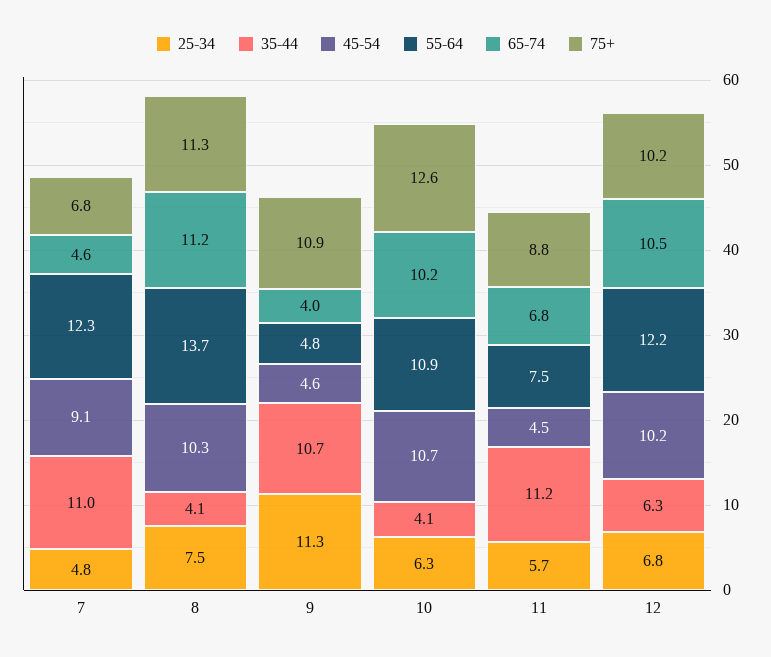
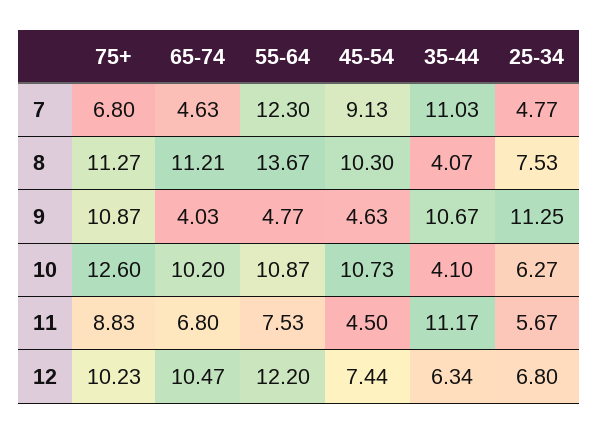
45-54, 12: 10.2 -> 7.44

